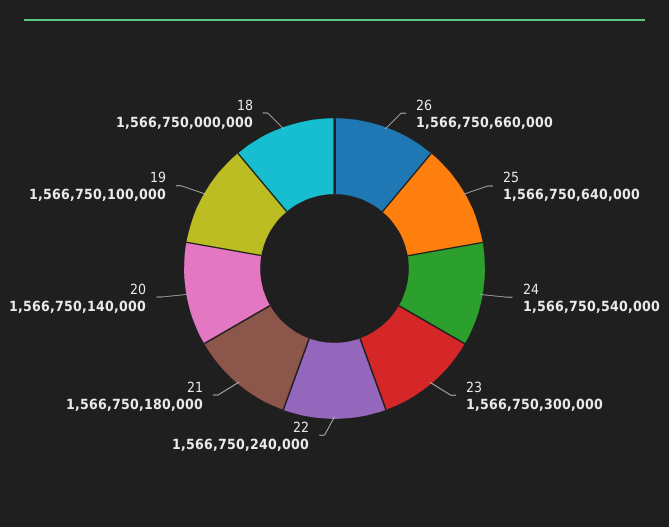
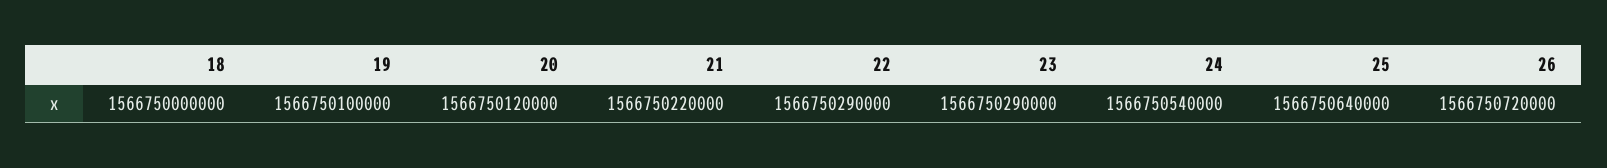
26: 1566750660000 -> 1566750720000
23: 1566750300000 -> 1566750290000
22: 1566750240000 -> 1566750290000
21: 1566750180000 -> 1566750220000
20: 1566750140000 -> 1566750120000

